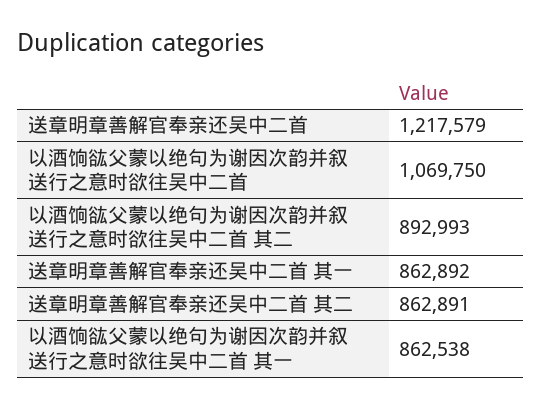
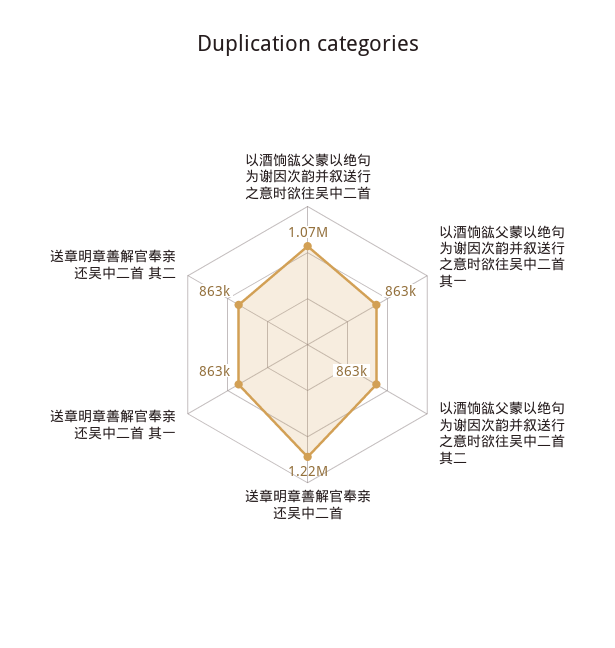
以酒饷谹父蒙以绝句为谢因次韵并叙送行之意时欲往吴中二首 其二: 892993 -> 863000

